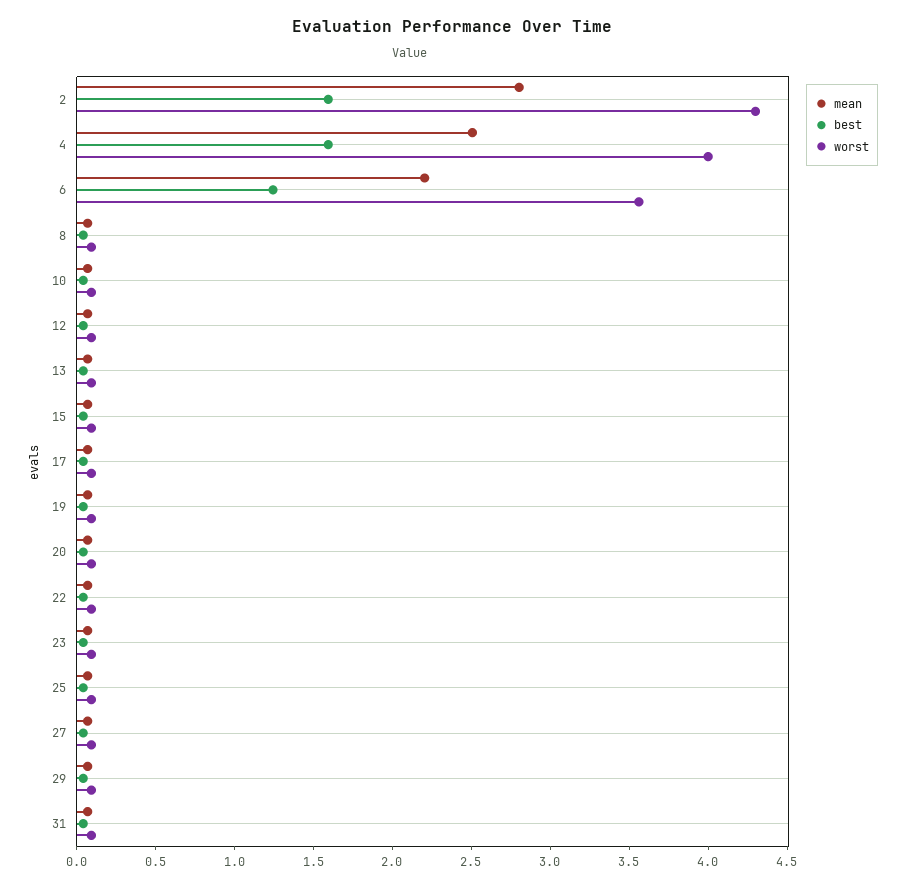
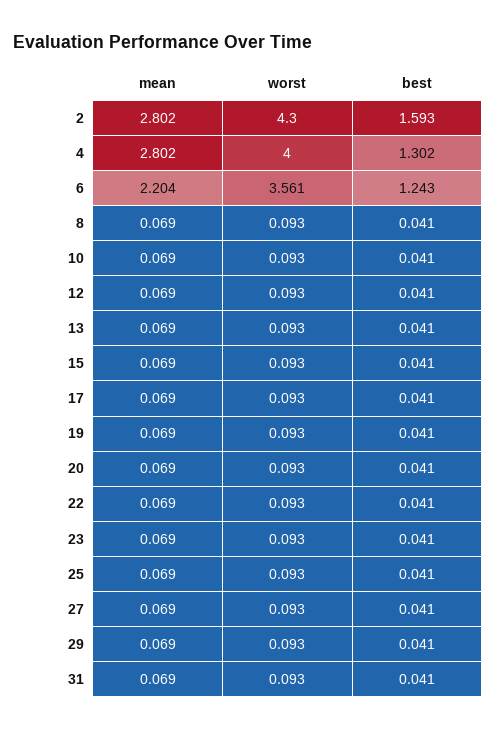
mean, 4: 2.5 -> 2.802
best, 4: 1.6 -> 1.302

